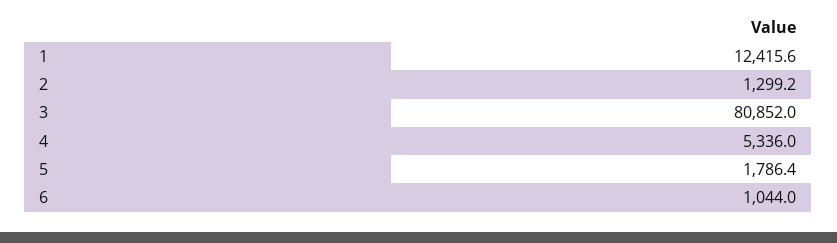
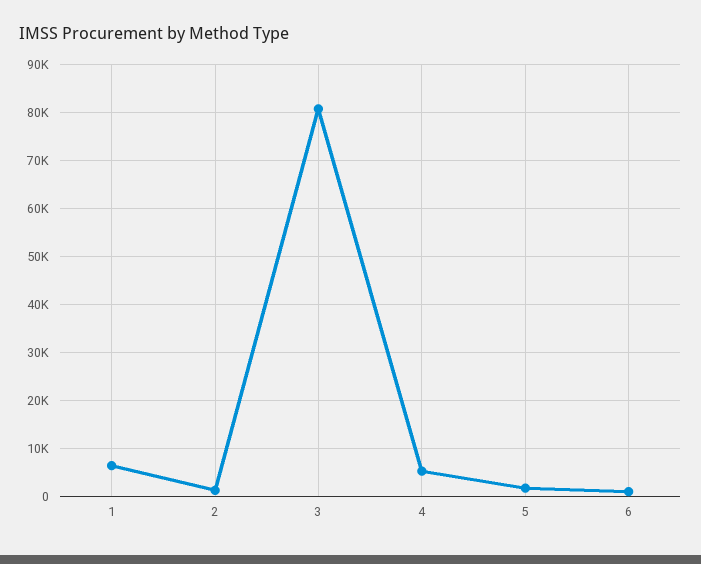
1: 12415.6 -> 6000

